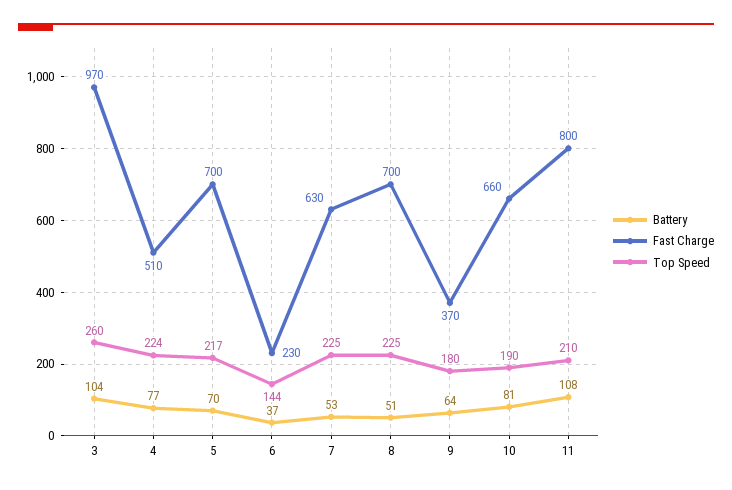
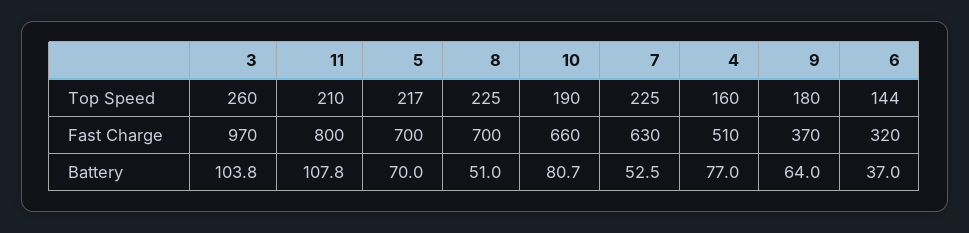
Top Speed, 4: 224 -> 160
Fast Charge, 6: 230 -> 320

